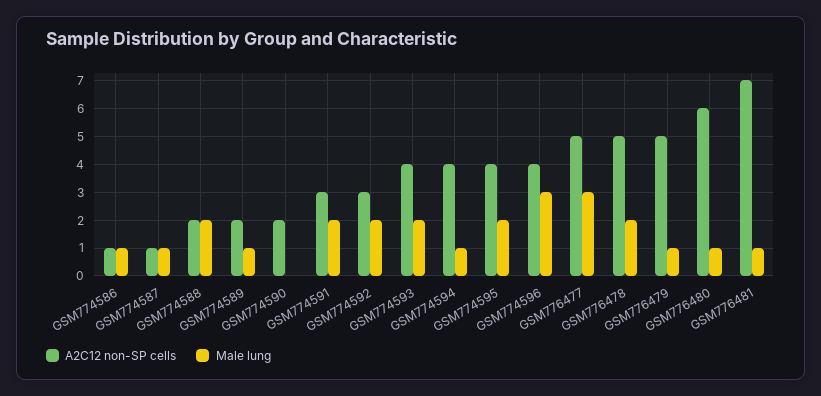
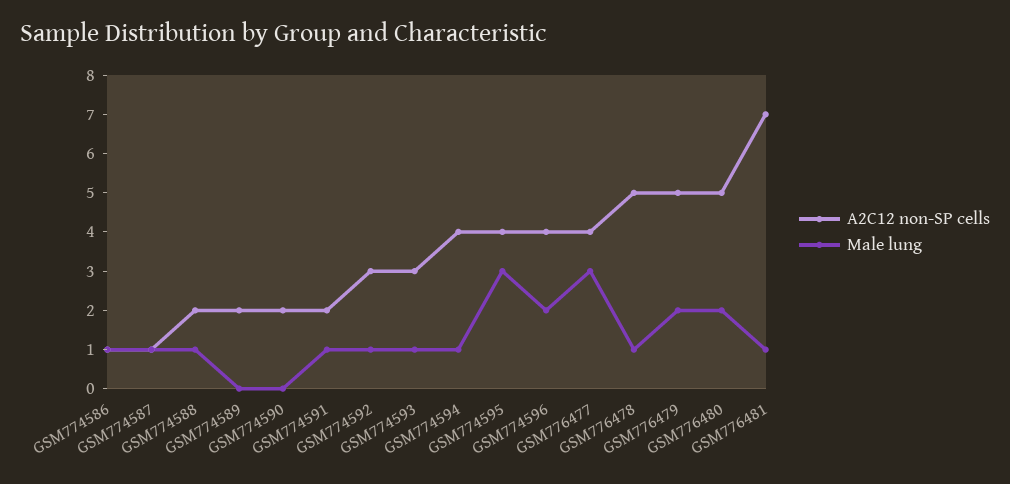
Male lung, GSM774588: 2 -> 1
Male lung, GSM774589: 1 -> 0
A2C12 non-SP cells, GSM774591: 3 -> 2
Male lung, GSM774591: 2 -> 1
Male lung, GSM774592: 2 -> 1
A2C12 non-SP cells, GSM774593: 4 -> 3
Male lung, GSM774593: 2 -> 1
Male lung, GSM774595: 2 -> 3
Male lung, GSM774596: 3 -> 2
A2C12 non-SP cells, GSM776477: 5 -> 4
Male lung, GSM776478: 2 -> 1
Male lung, GSM776479: 1 -> 2
A2C12 non-SP cells, GSM776480: 6 -> 5
Male lung, GSM776480: 1 -> 2

